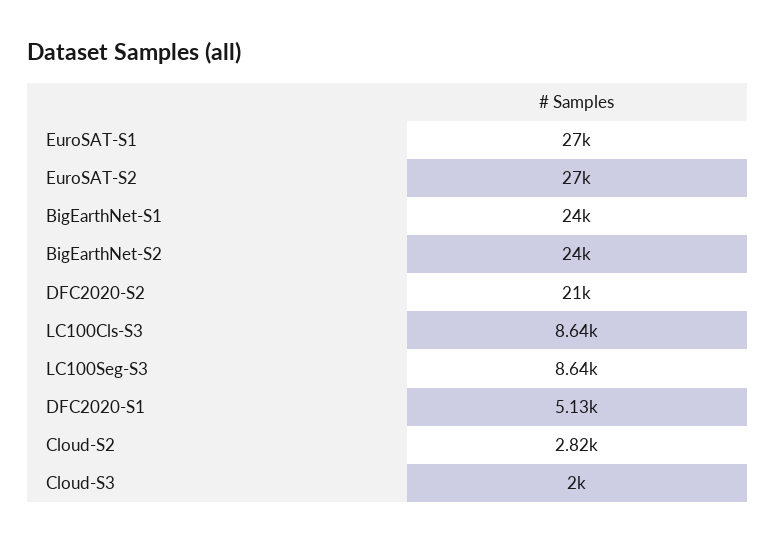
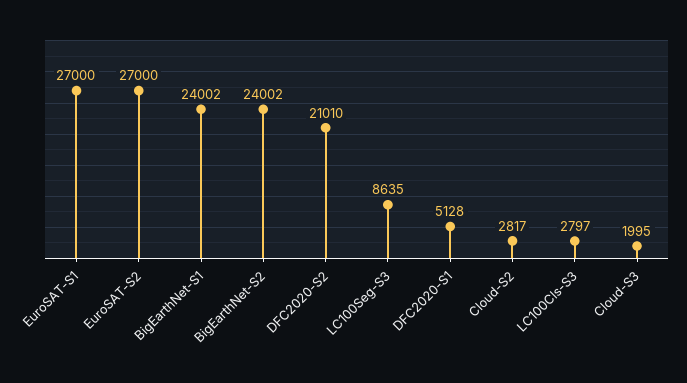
LC100Cls-S3: 8640 -> 2797

